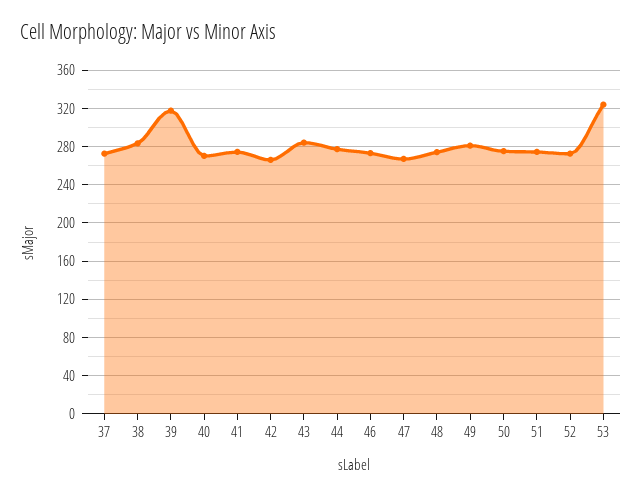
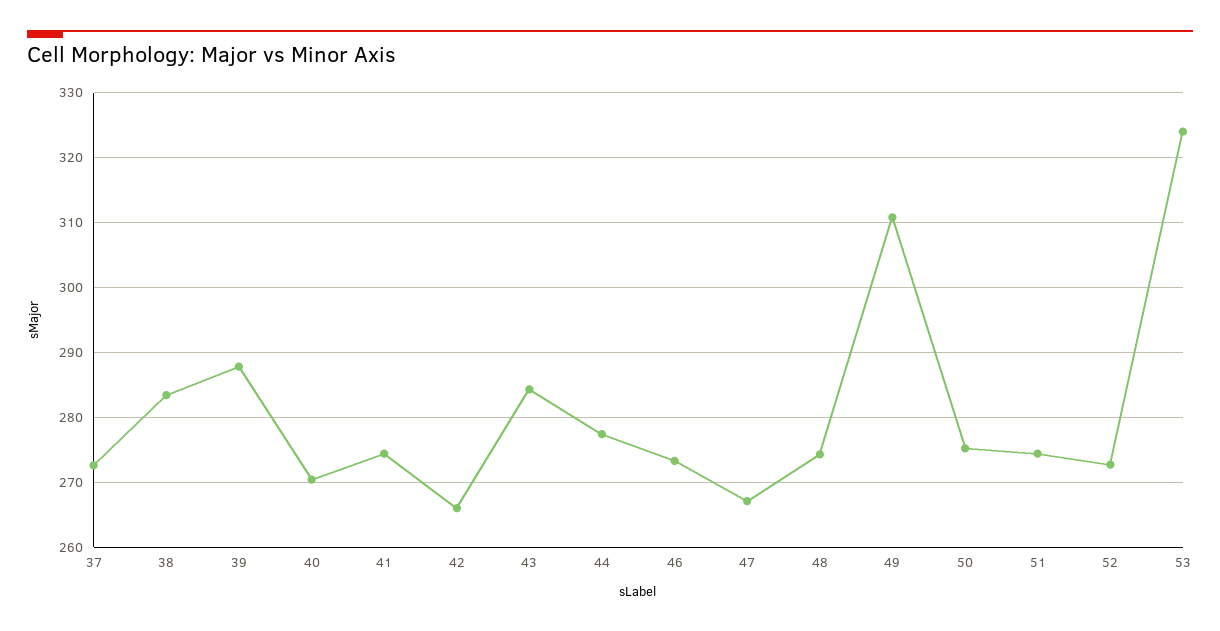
39: 320 -> 288
49: 280 -> 311

